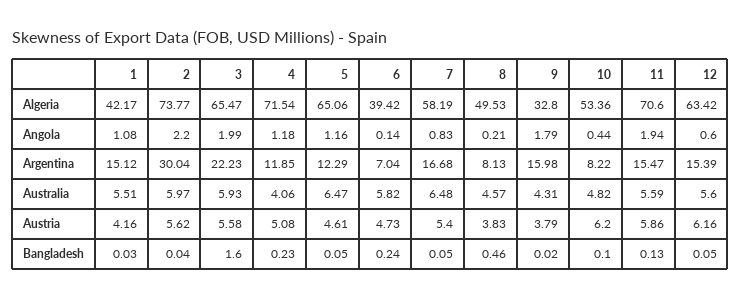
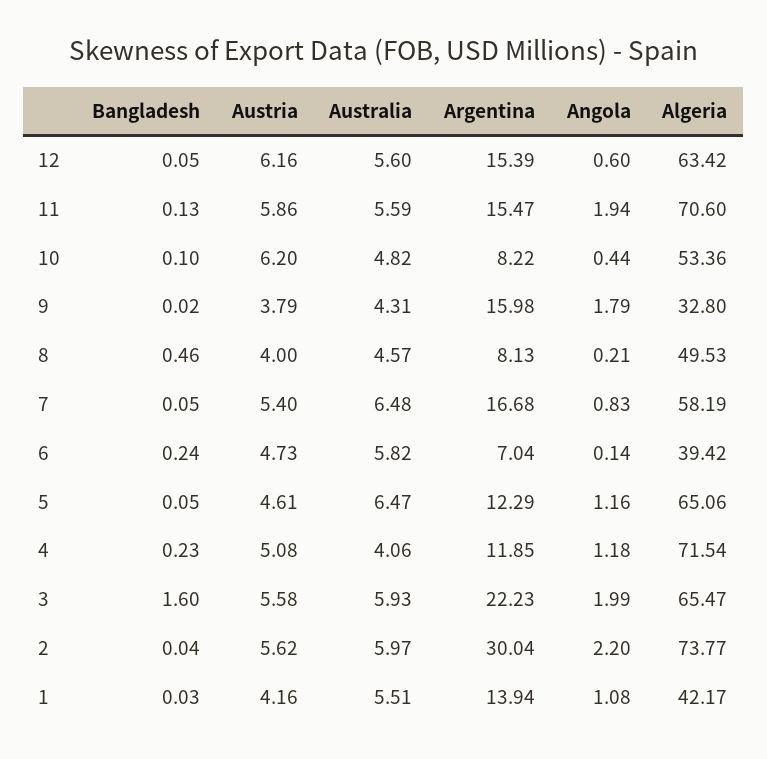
1, Argentina: 15.12 -> 13.94
8, Austria: 3.83 -> 4

